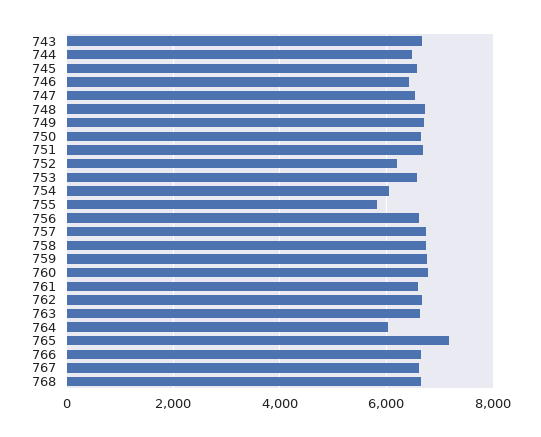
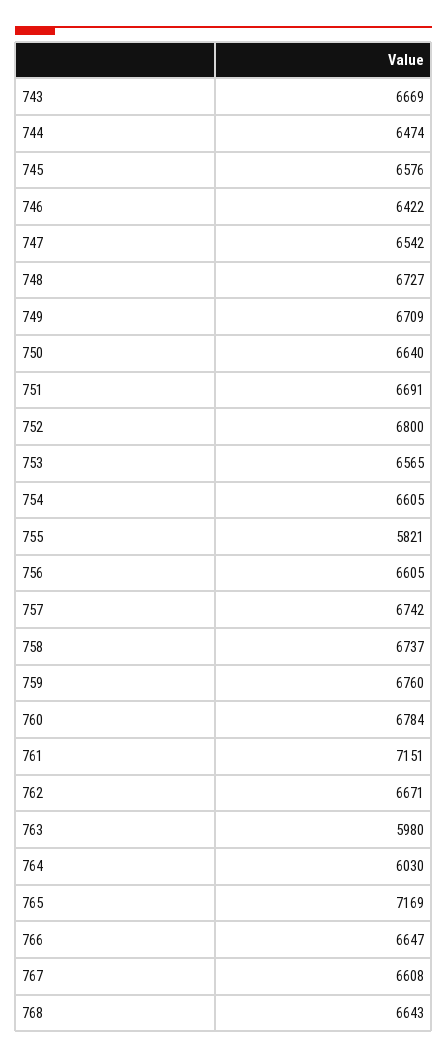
752: 6200 -> 6800
754: 6000 -> 6605
761: 6600 -> 7151
763: 6600 -> 5980

